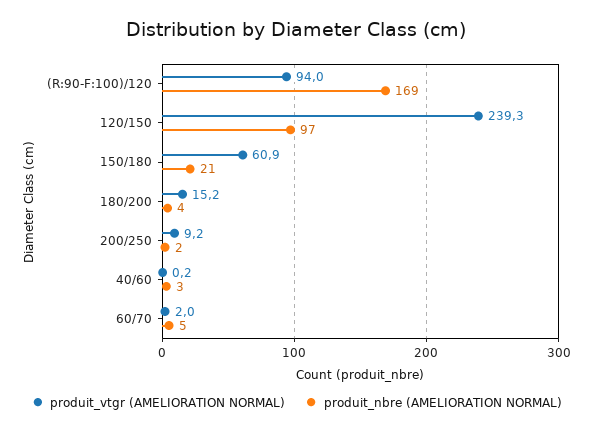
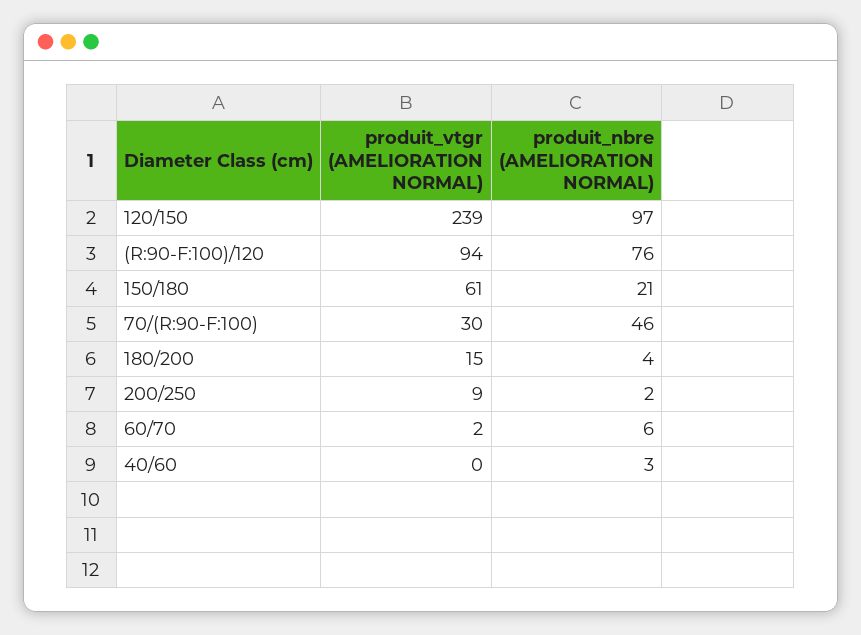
produit_nbre (AMELIORATION NORMAL), (R:90-F:100)/120: 169 -> 76
produit_nbre (AMELIORATION NORMAL), 60/70: 5 -> 6
produit_vtgr (AMELIORATION NORMAL), 70/(R:90-F:100): none -> 30
produit_nbre (AMELIORATION NORMAL), 70/(R:90-F:100): none -> 46

